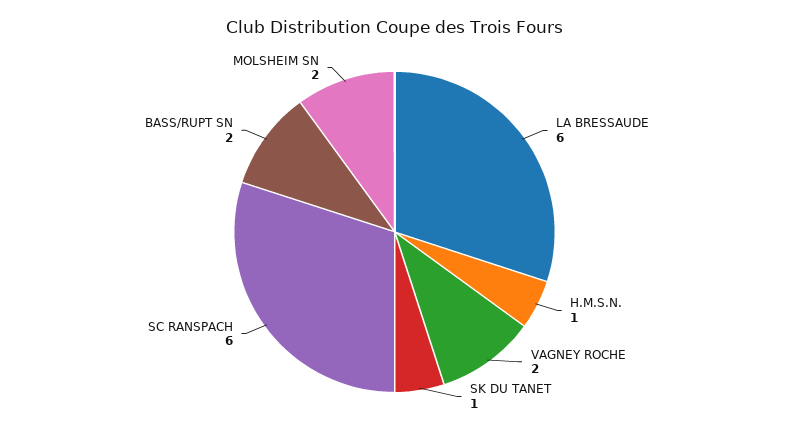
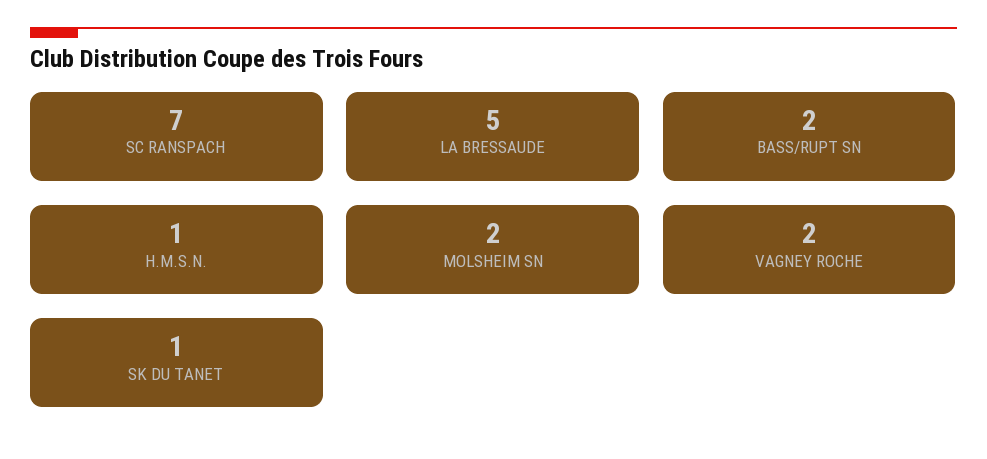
LA BRESSAUDE: 6 -> 5
SC RANSPACH: 6 -> 7

